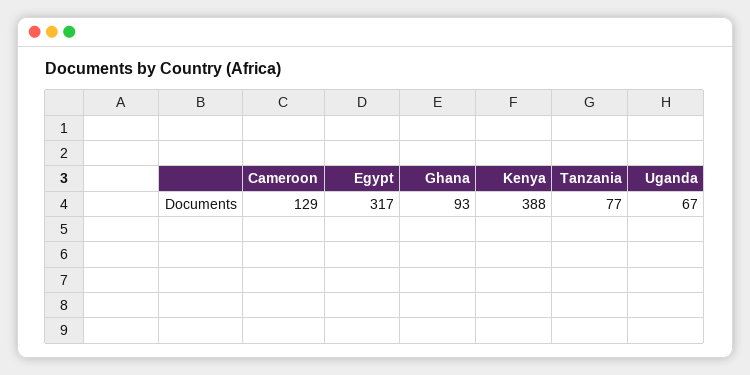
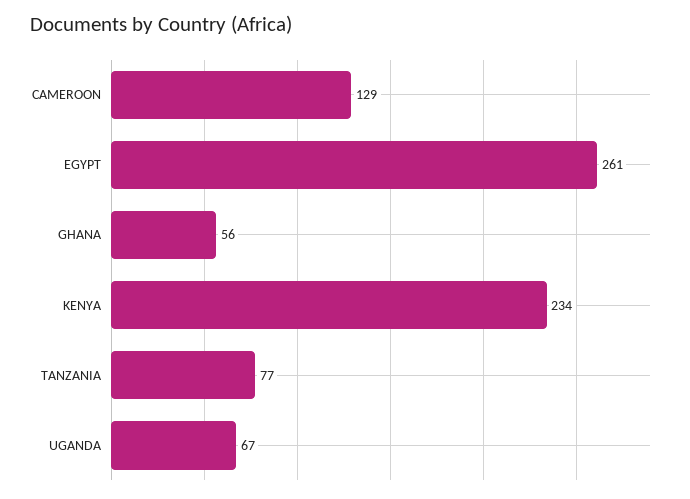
Egypt: 317 -> 261
Ghana: 93 -> 56
Kenya: 388 -> 234

